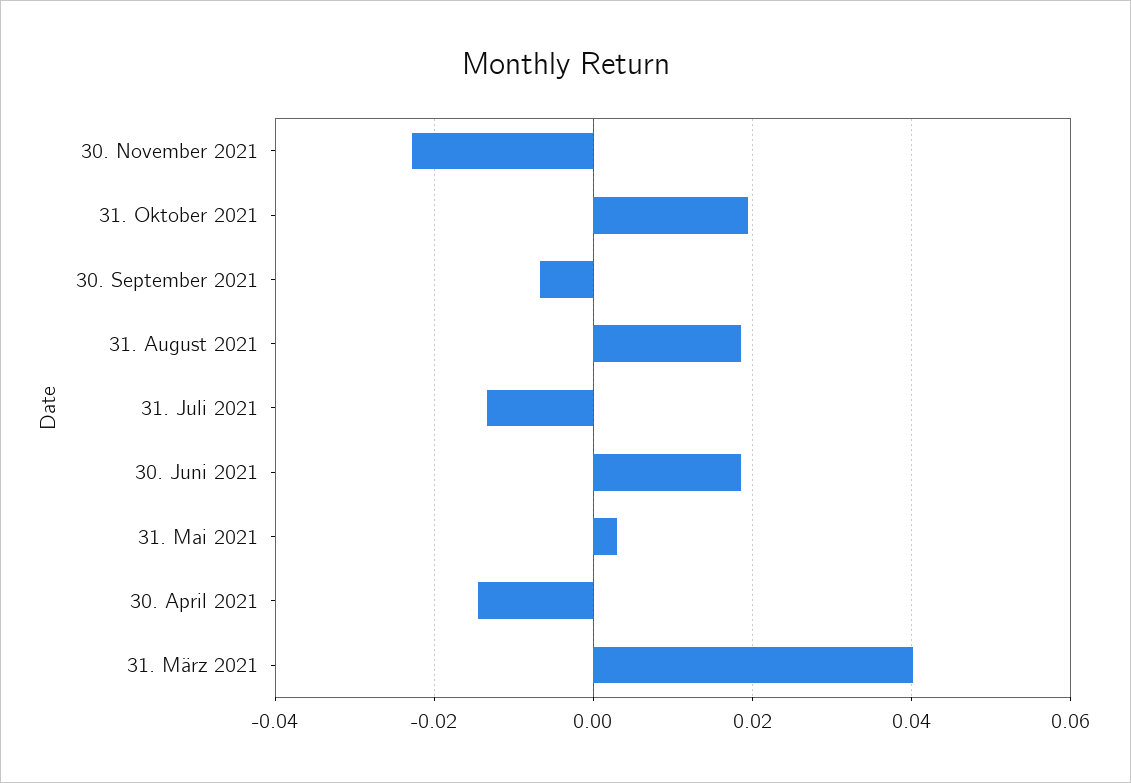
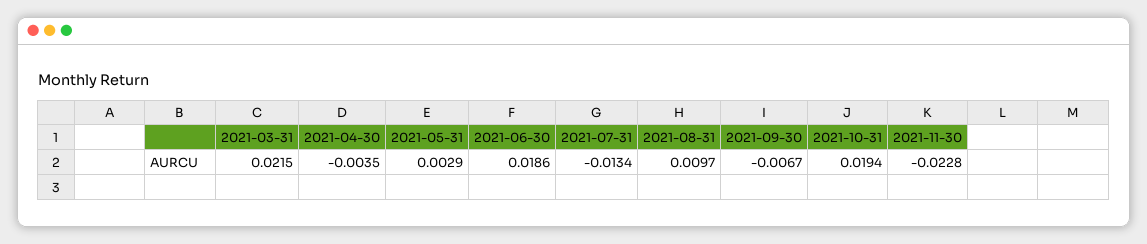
31. August 2021: 0.018 -> 0.0097
30. April 2021: -0.014 -> -0.0035
31. März 2021: 0.04 -> 0.0215

